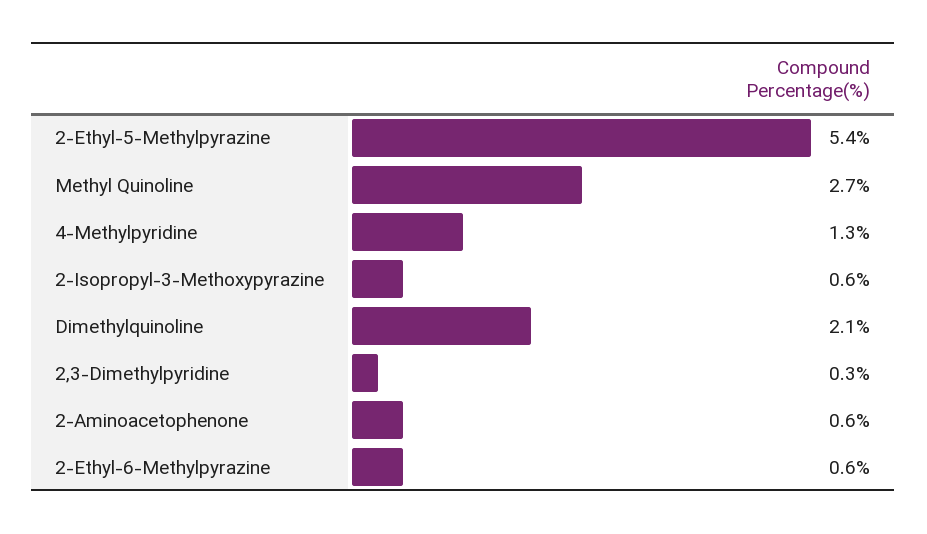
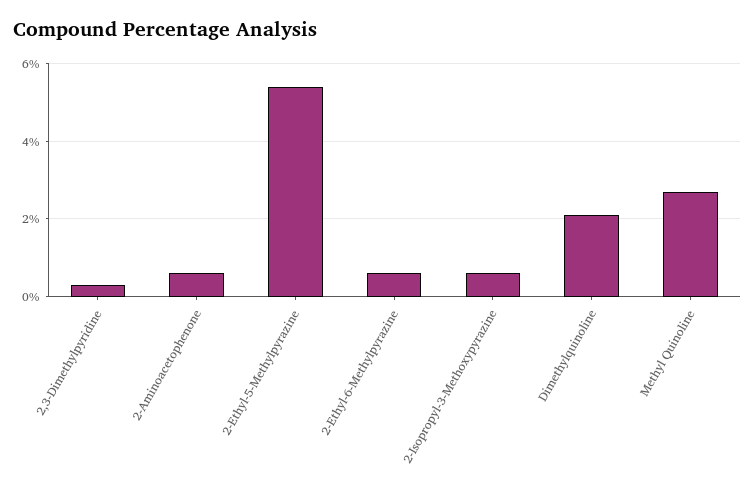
4-Methylpyridine: 1.3 -> none

